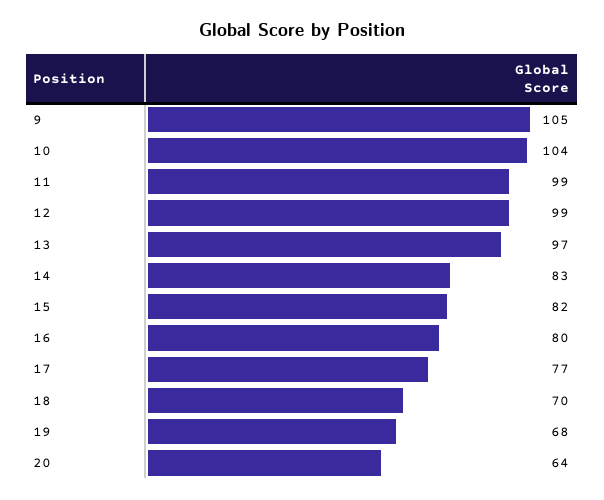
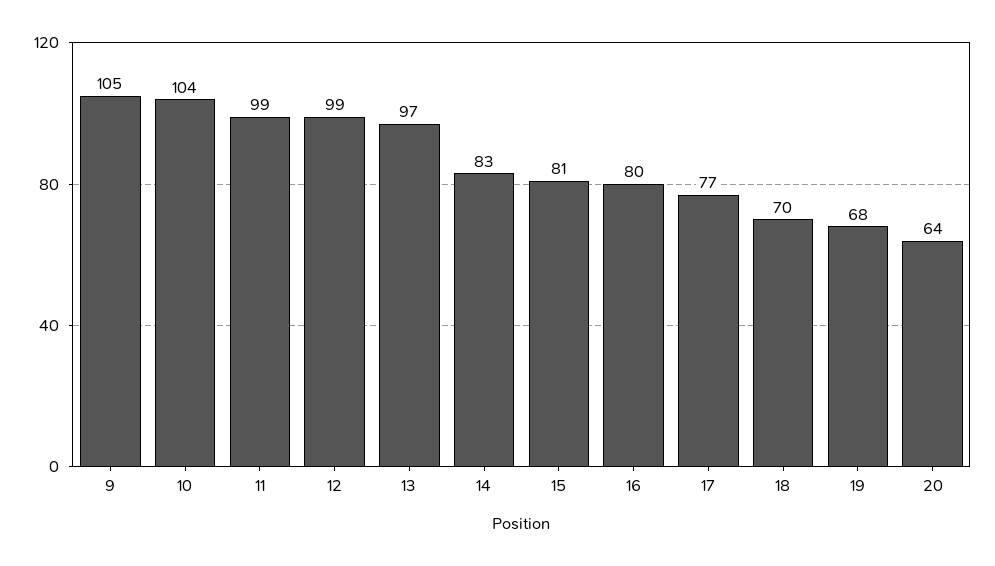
15: 82 -> 81

